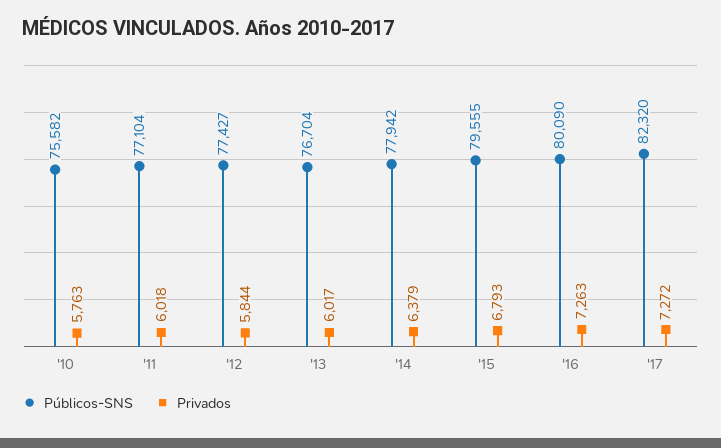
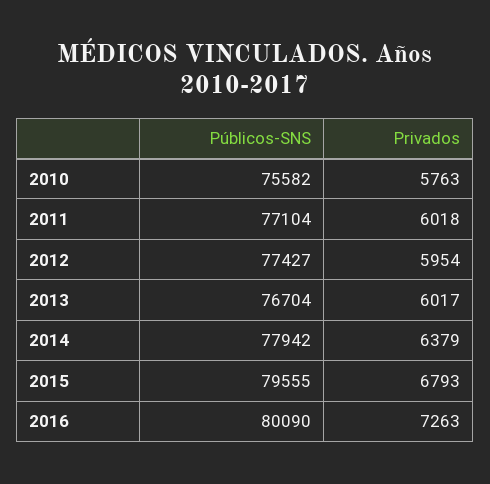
Privados, '12: 5844 -> 5954
Públicos-SNS, '17: 82320 -> none
Privados, '17: 7272 -> none

